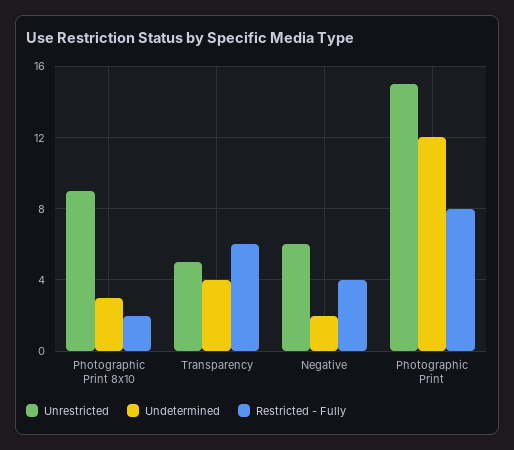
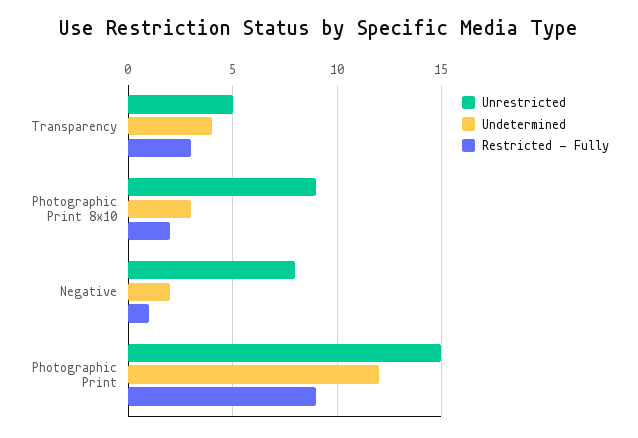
Restricted - Fully, Transparency: 6 -> 3
Unrestricted, Negative: 6 -> 8
Restricted - Fully, Negative: 4 -> 1
Restricted - Fully, Photographic Print: 8 -> 9

